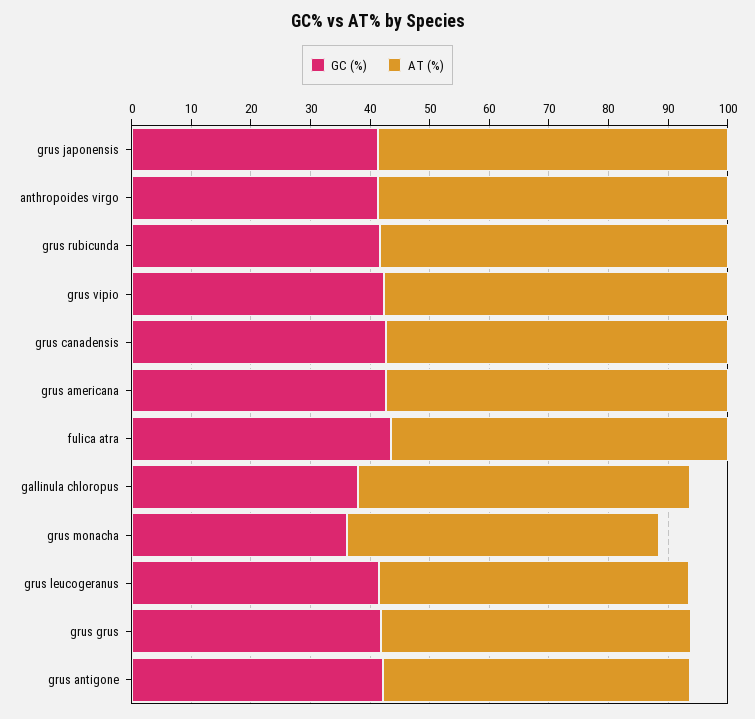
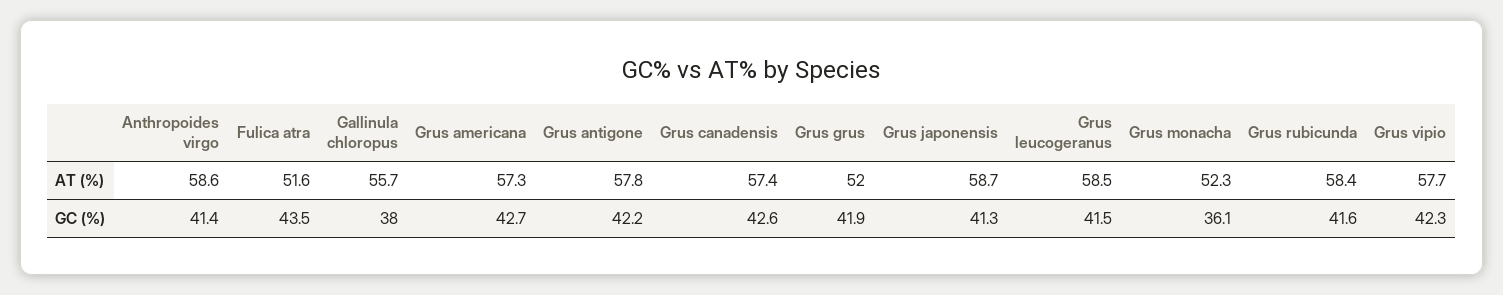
AT (%), fulica atra: 56 -> 51.6
AT (%), grus leucogeranus: 52 -> 58.5
AT (%), grus antigone: 52 -> 57.8

